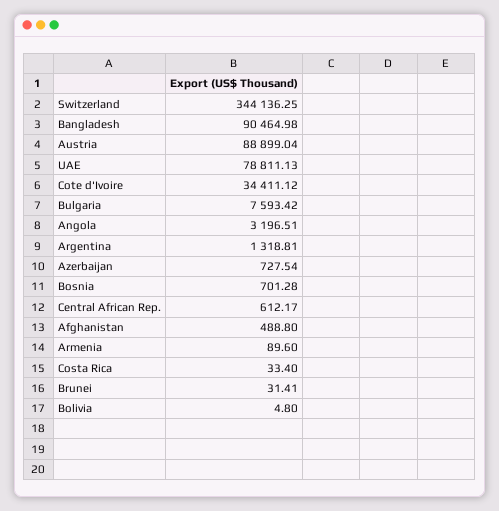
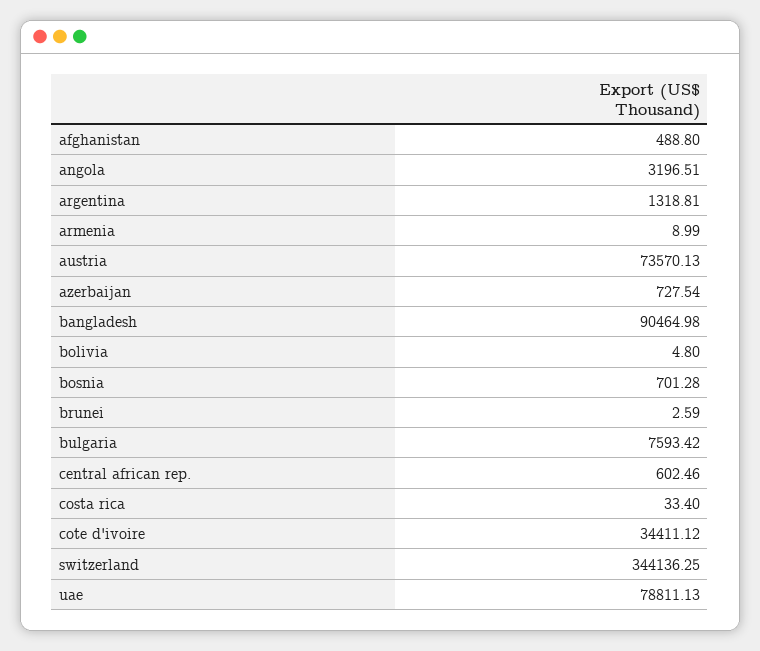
Austria: 88899.04 -> 73570.13
Central African Rep.: 612.17 -> 602.46
Armenia: 89.6 -> 8.99
Brunei: 31.41 -> 2.59

